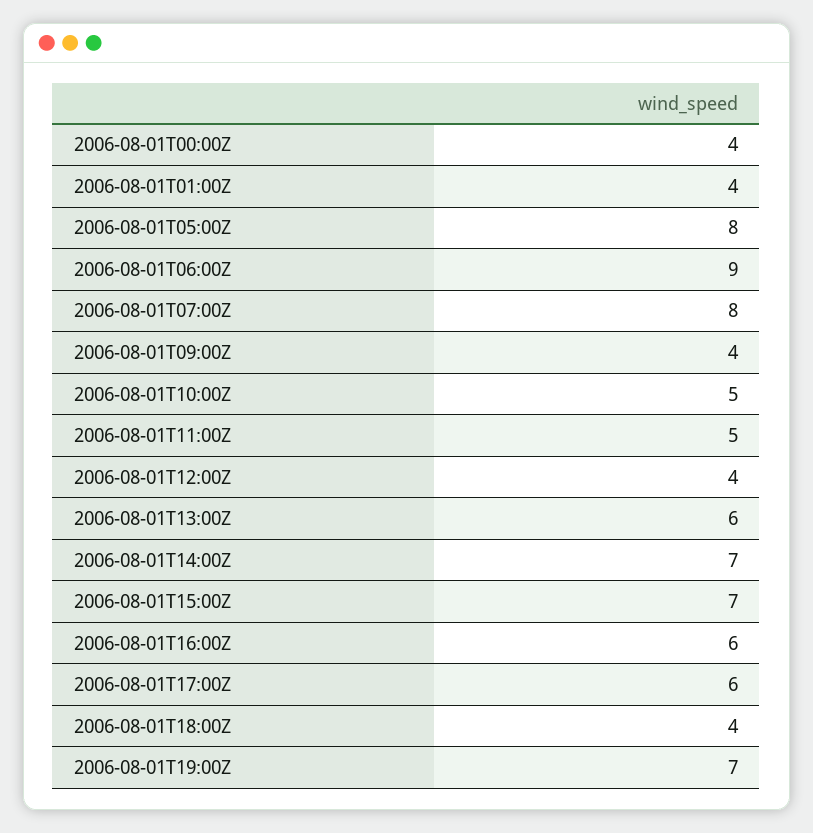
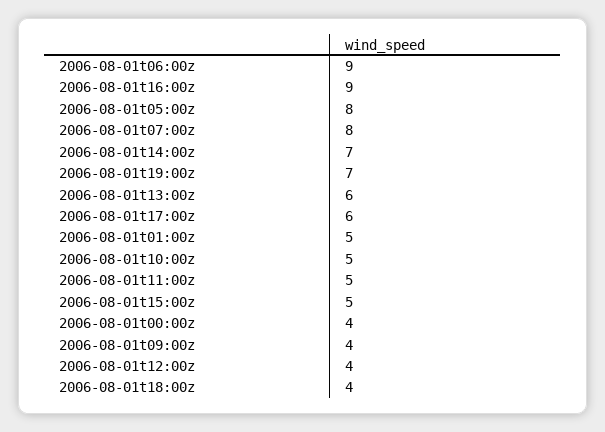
2006-08-01T01:00Z: 4 -> 5
2006-08-01T15:00Z: 7 -> 5
2006-08-01T16:00Z: 6 -> 9

